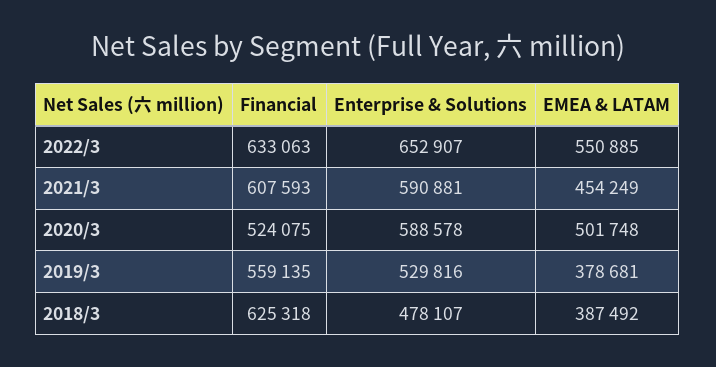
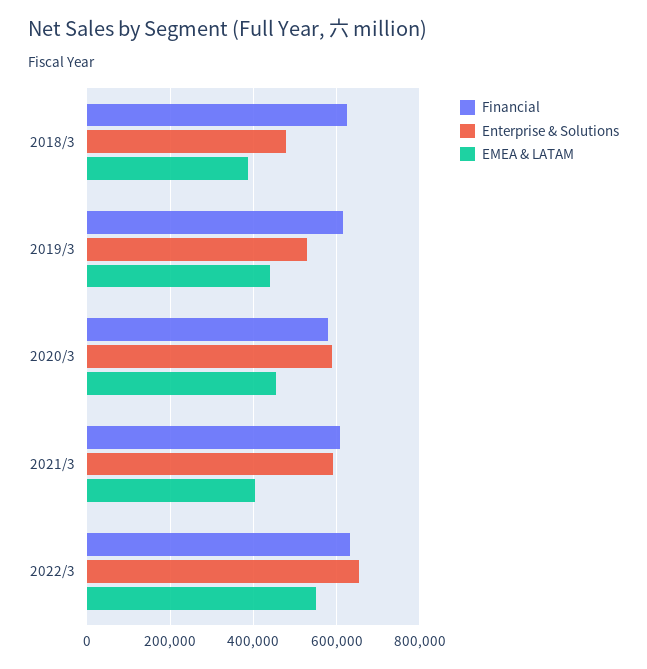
EMEA & LATAM, 2021/3: 454249 -> 400000
Financial, 2020/3: 524075 -> 580000
EMEA & LATAM, 2020/3: 501748 -> 460000
Financial, 2019/3: 559135 -> 620000
EMEA & LATAM, 2019/3: 378681 -> 440000

